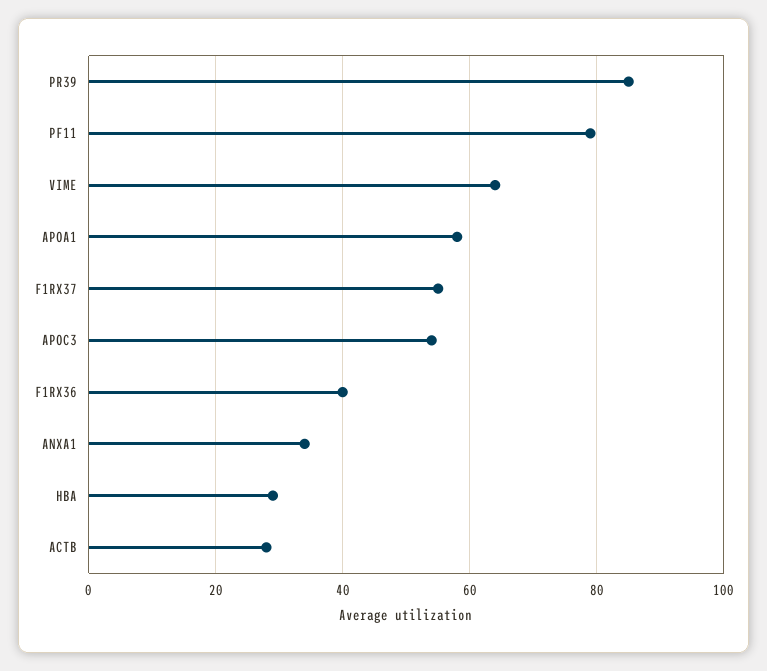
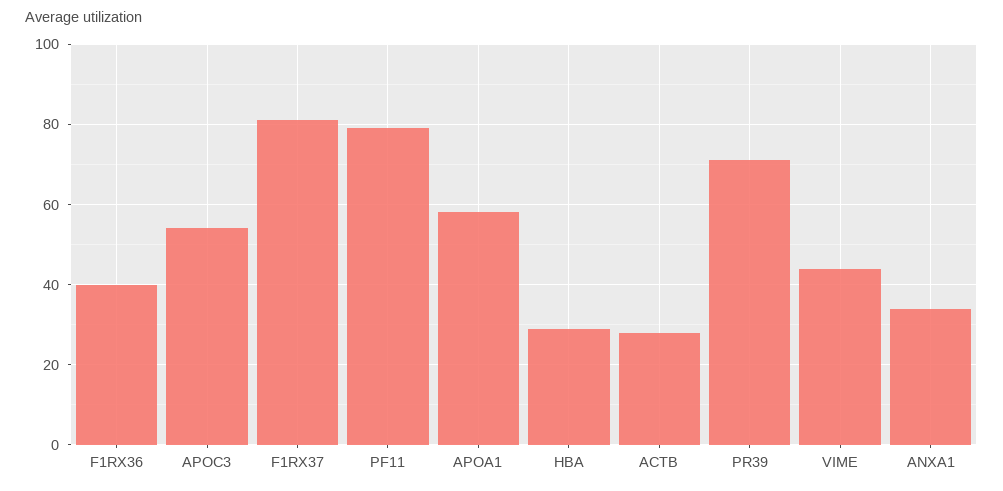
PR39: 85 -> 70
VIME: 65 -> 45
F1RX37: 55 -> 80

